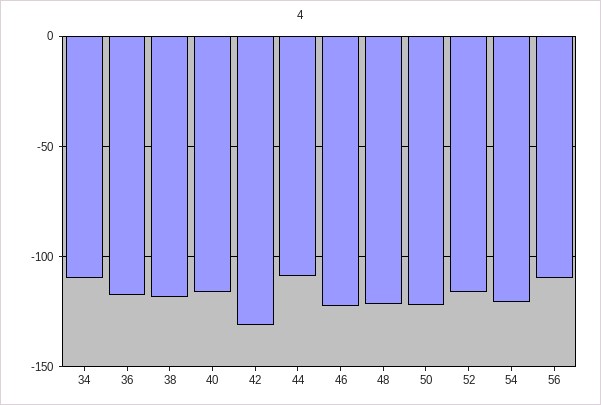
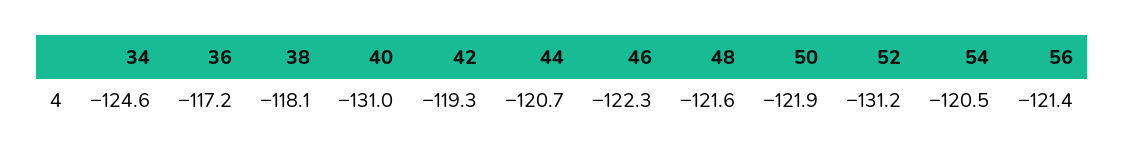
34: -110 -> -124.6
40: -115 -> -131
42: -130 -> -119.3
44: -110 -> -120.7
52: -115 -> -131.2
56: -110 -> -121.4

